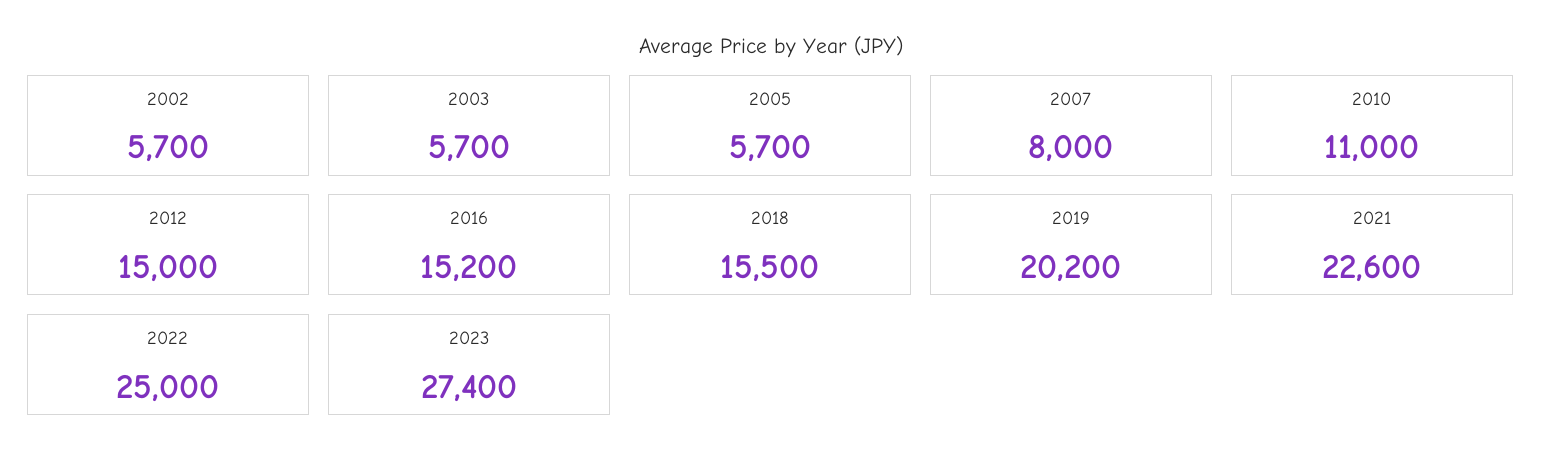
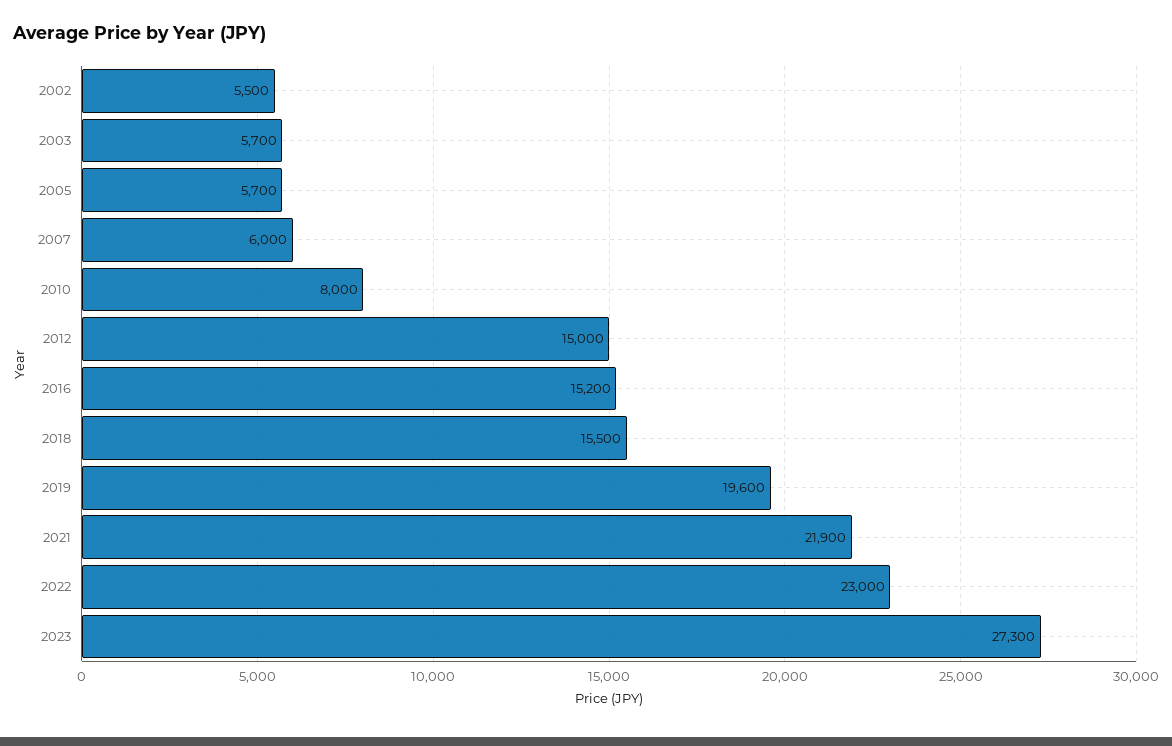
2002: 5700 -> 5500
2007: 8000 -> 6000
2010: 11000 -> 8000
2019: 20200 -> 19600
2021: 22600 -> 21900
2022: 25000 -> 23000
2023: 27400 -> 27300

